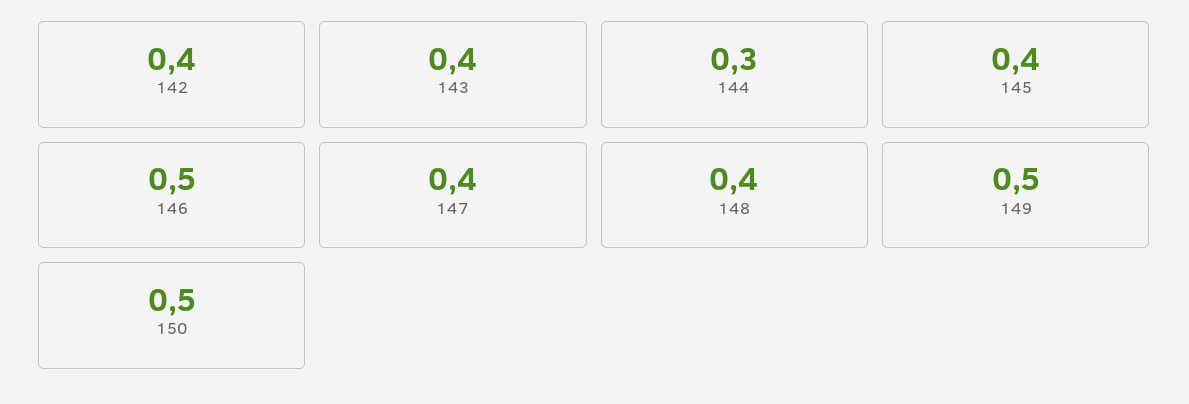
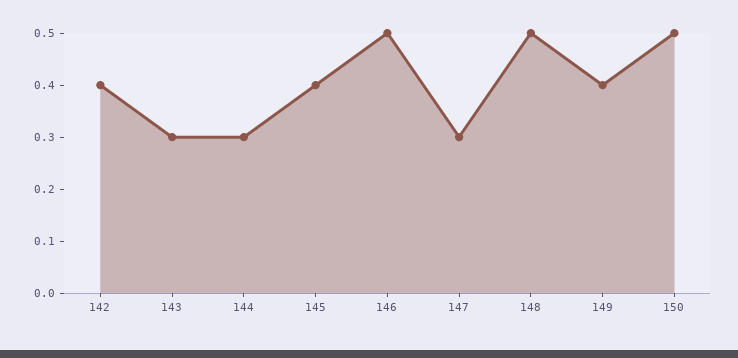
143: 0.4 -> 0.3
147: 0.4 -> 0.3
148: 0.4 -> 0.5
149: 0.5 -> 0.4

